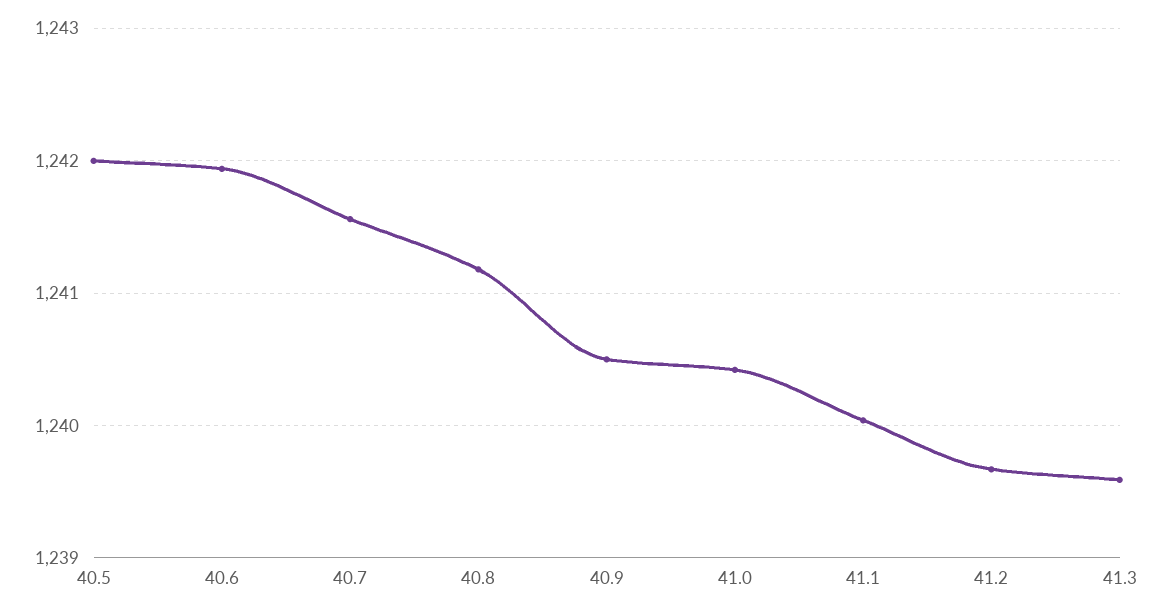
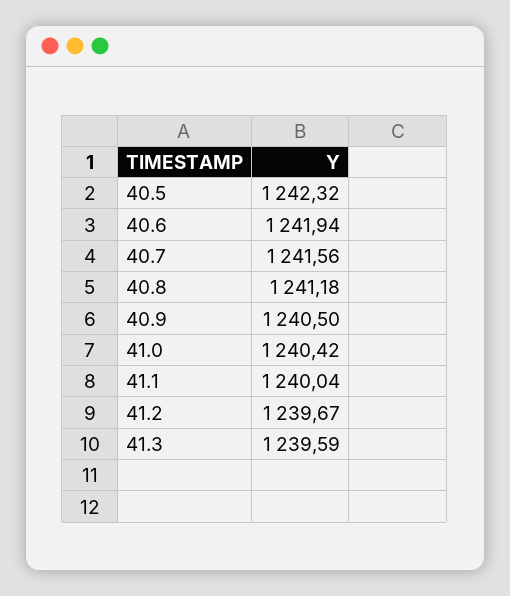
40.5: 1242 -> 1242.32

